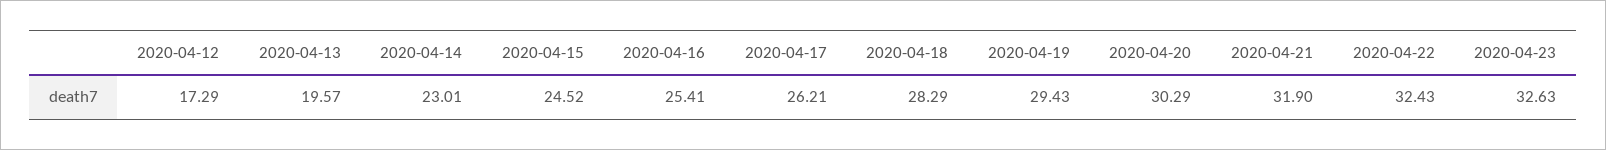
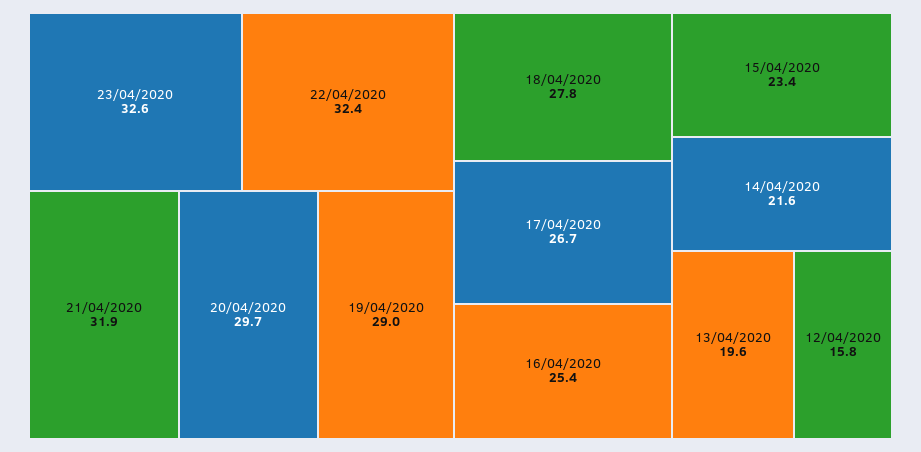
2020-04-12: 17.29 -> 15.8
2020-04-14: 23.01 -> 21.6
2020-04-15: 24.52 -> 23.4
2020-04-17: 26.21 -> 26.7
2020-04-18: 28.29 -> 27.8
2020-04-19: 29.43 -> 29
2020-04-20: 30.29 -> 29.7

